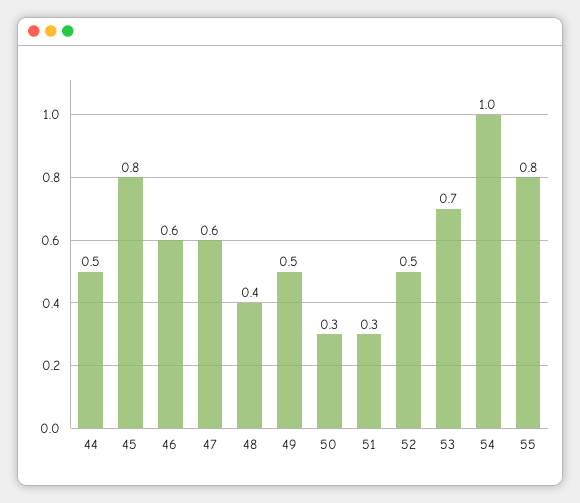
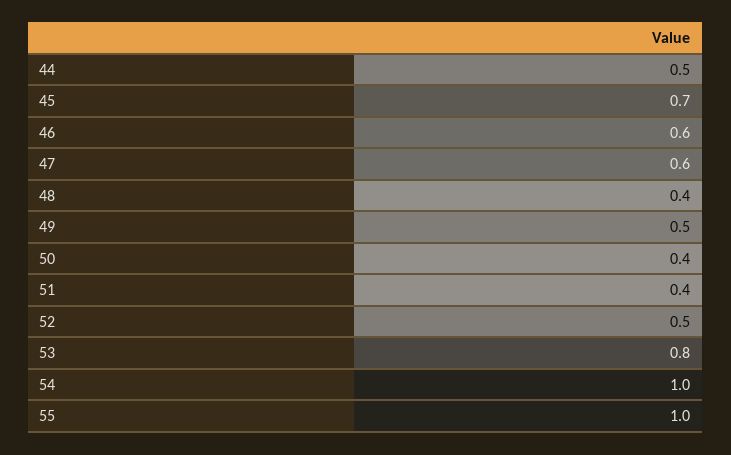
45: 0.8 -> 0.7
50: 0.3 -> 0.4
51: 0.3 -> 0.4
53: 0.7 -> 0.8
55: 0.8 -> 1

